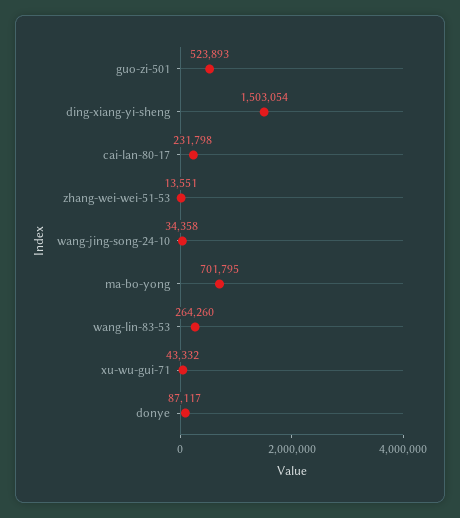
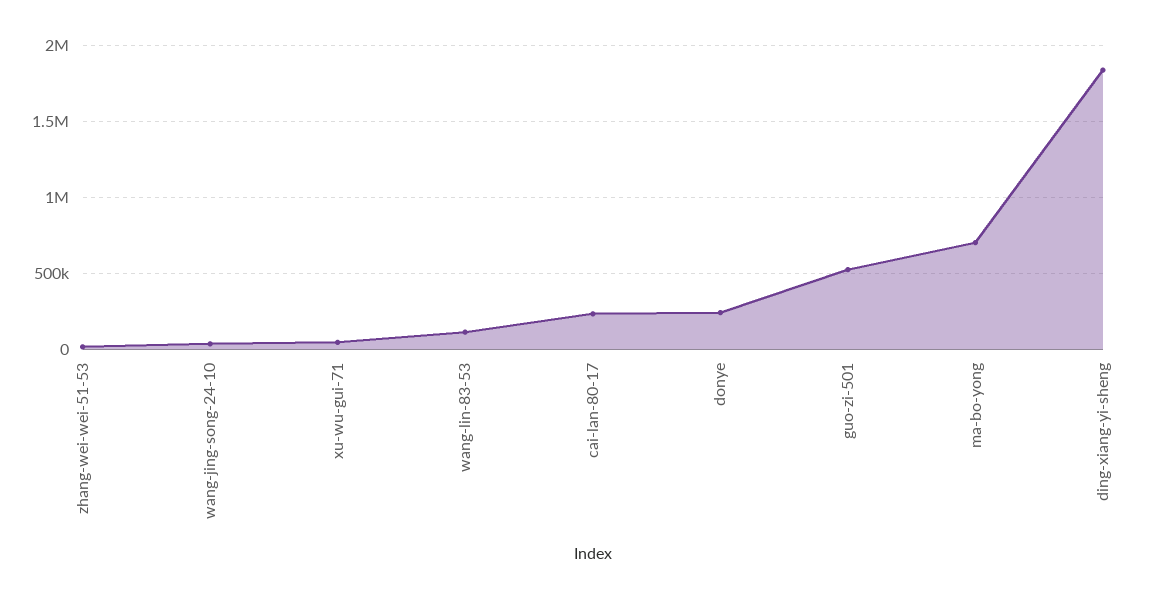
ding-xiang-yi-sheng: 1503054 -> 1850000
wang-lin-83-53: 264260 -> 100000
donye: 87117 -> 250000

